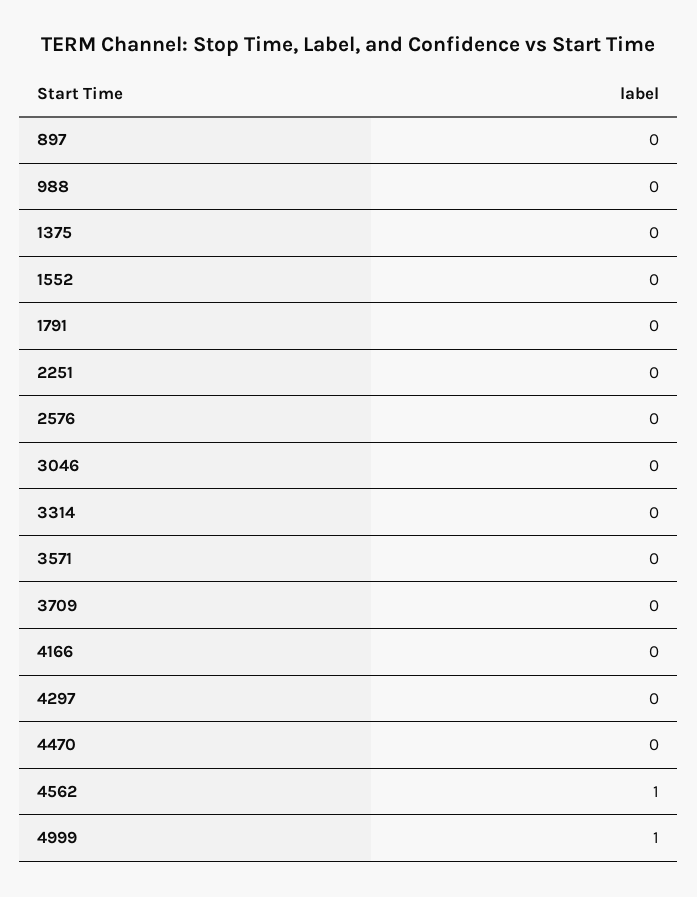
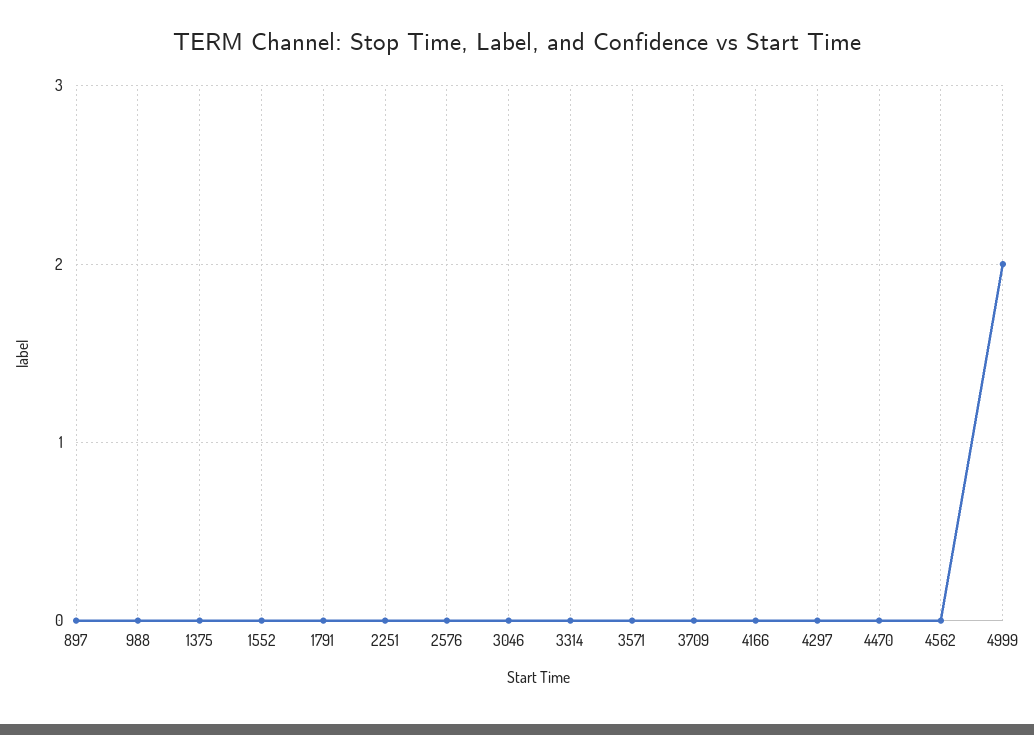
4562: 1 -> 0
4999: 1 -> 2

